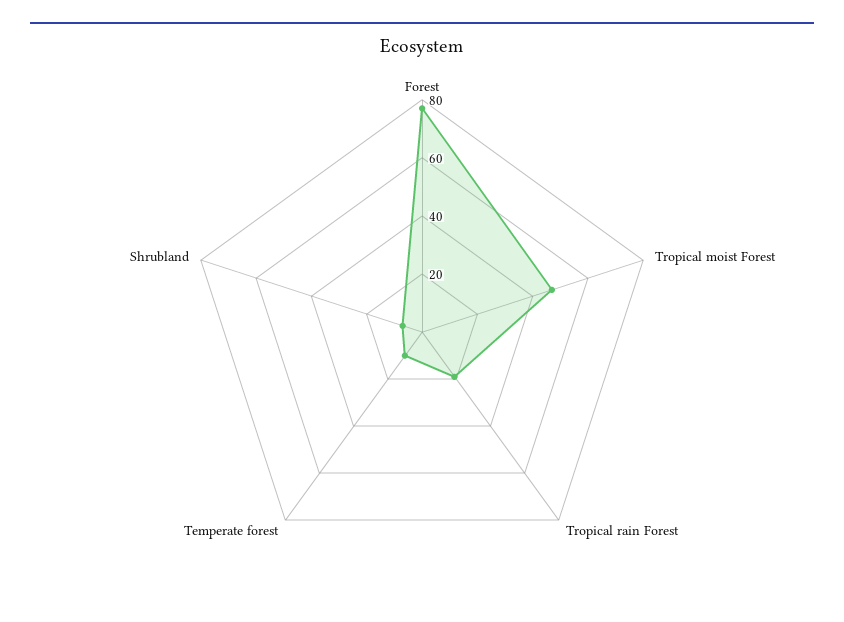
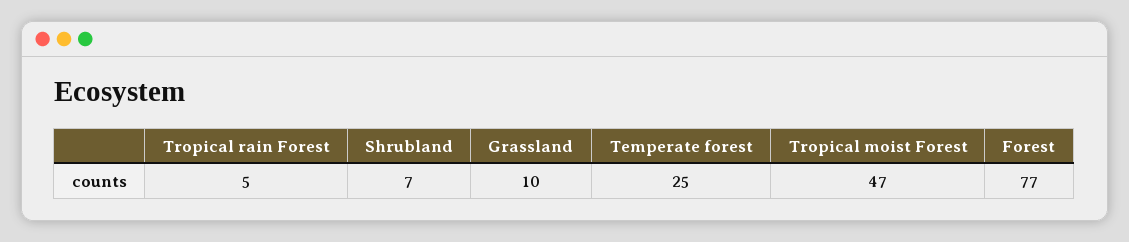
Tropical rain Forest: 20 -> 5
Temperate forest: 10 -> 25
Grassland: none -> 10

